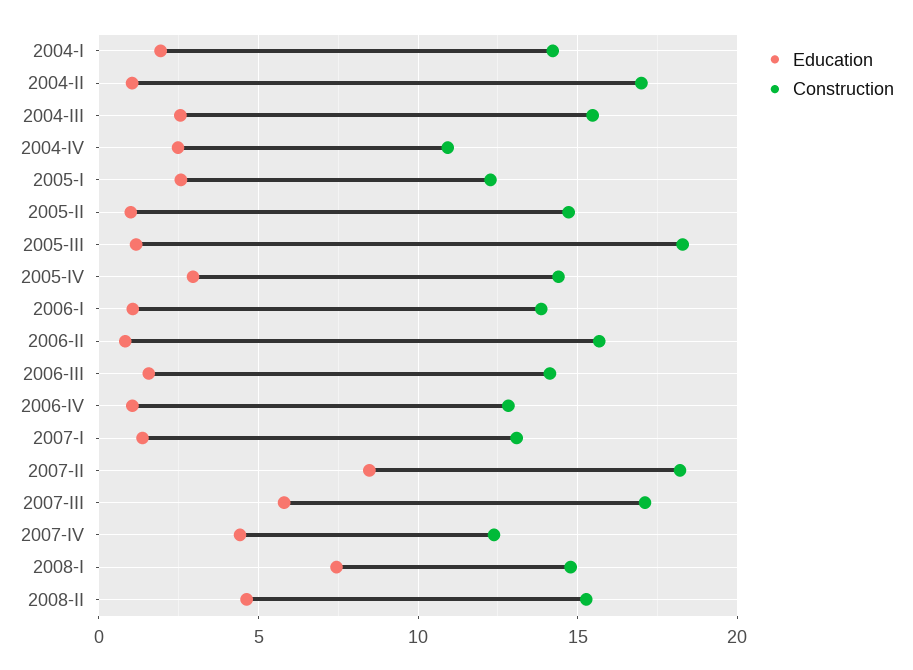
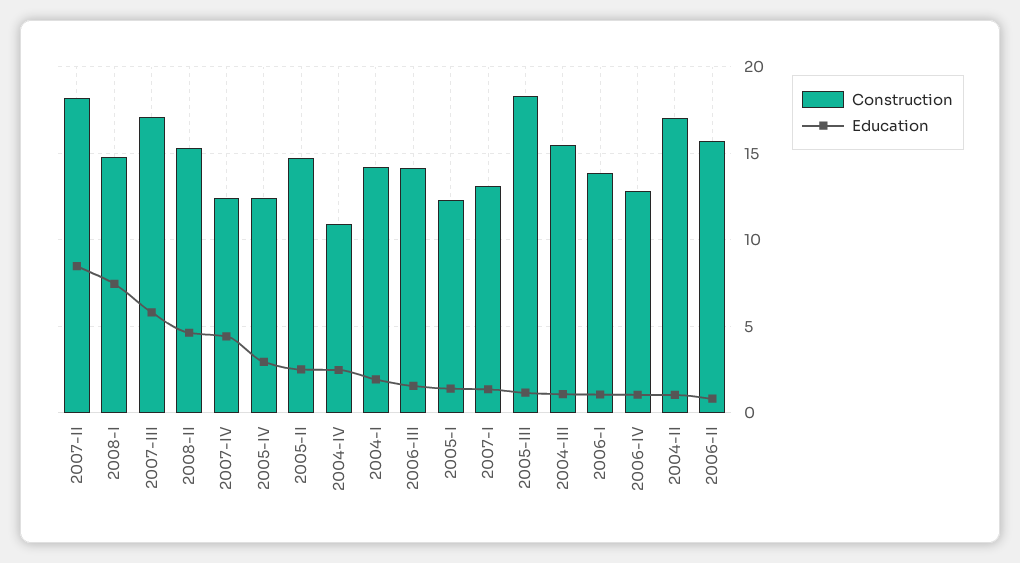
Education, 2004-III: 2.5 -> 1
Education, 2005-I: 2.5 -> 1.5
Education, 2005-II: 1 -> 2.5
Construction, 2005-IV: 14.5 -> 12.5

